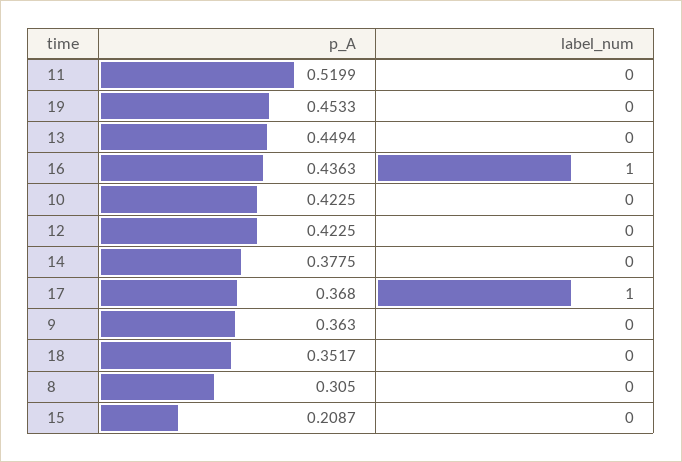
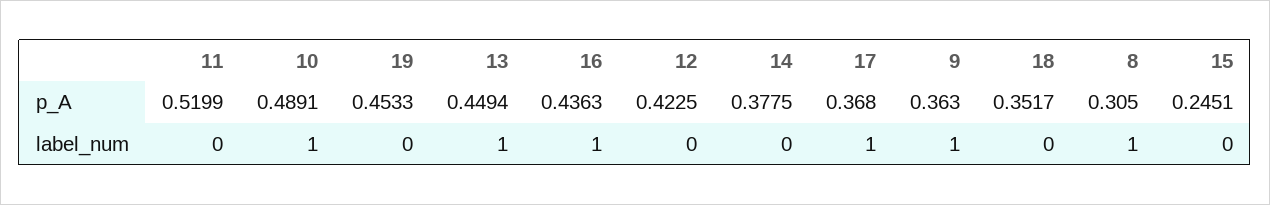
label_num, 13: 0 -> 1
p_A, 10: 0.4225 -> 0.4891
label_num, 10: 0 -> 1
label_num, 9: 0 -> 1
label_num, 8: 0 -> 1
p_A, 15: 0.2087 -> 0.2451

